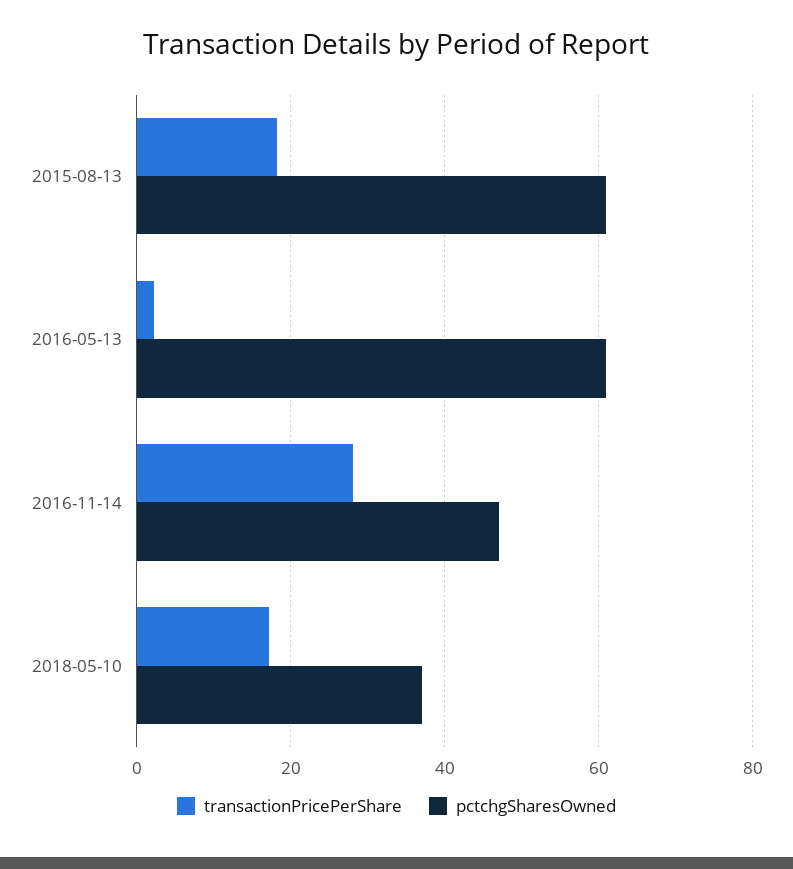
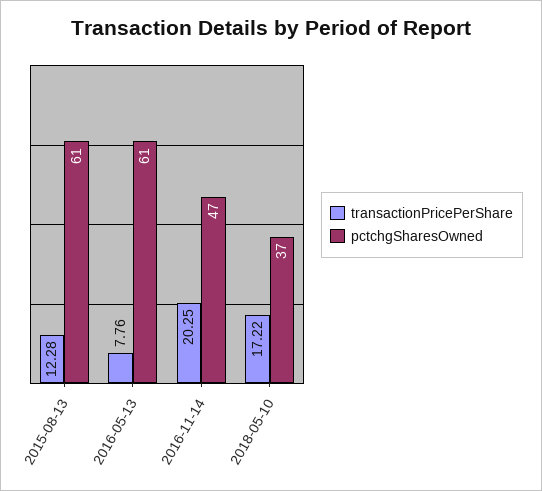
transactionPricePerShare, 2015-08-13: 18 -> 12.28
transactionPricePerShare, 2016-05-13: 2 -> 7.76
transactionPricePerShare, 2016-11-14: 28 -> 20.25

